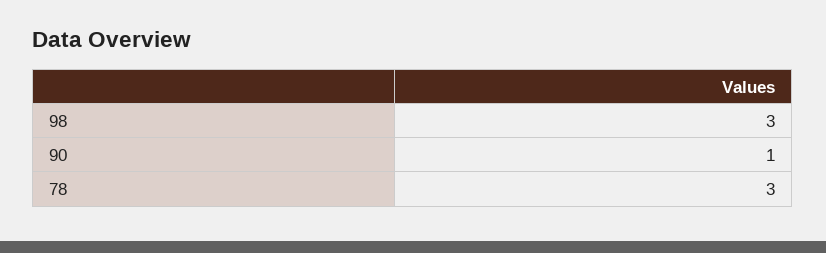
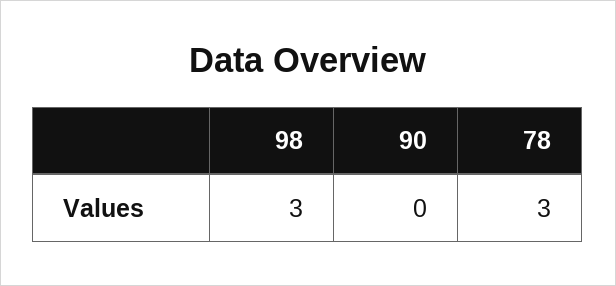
90: 1 -> 0

